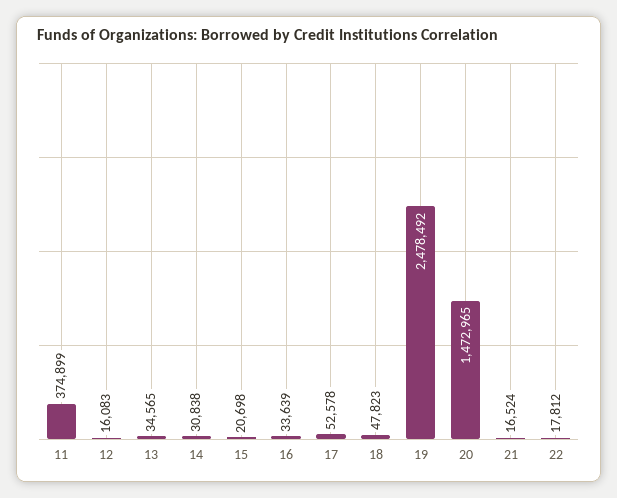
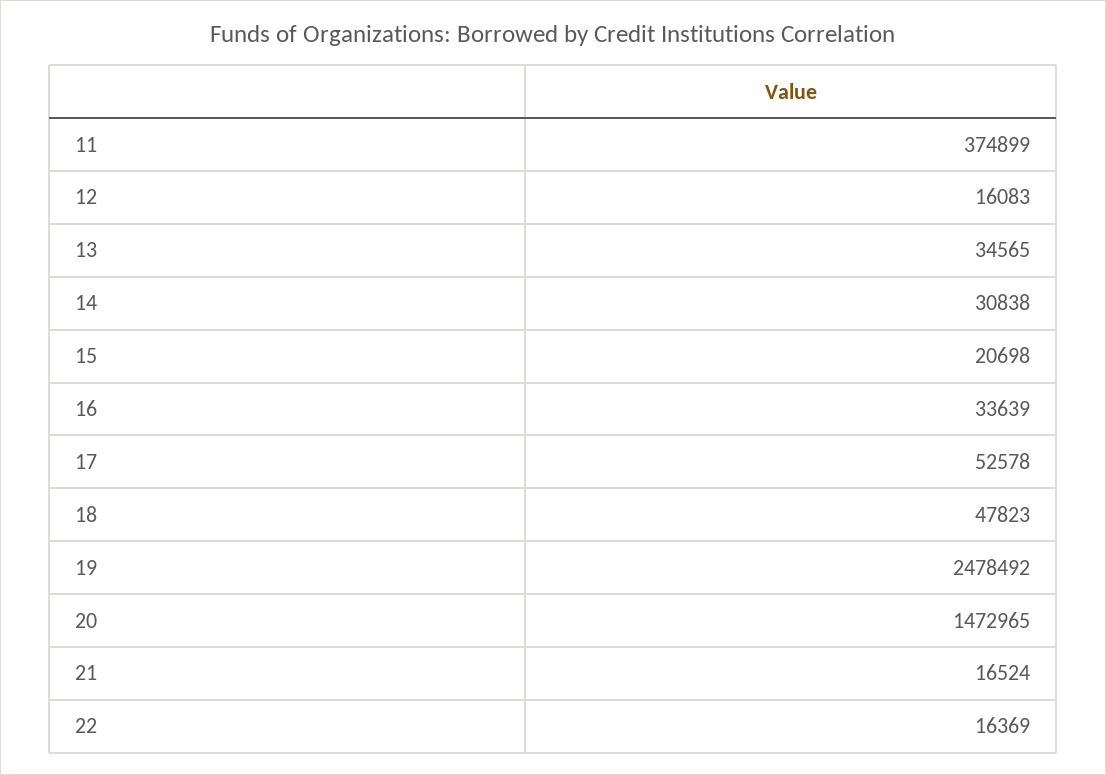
22: 17812 -> 16369

